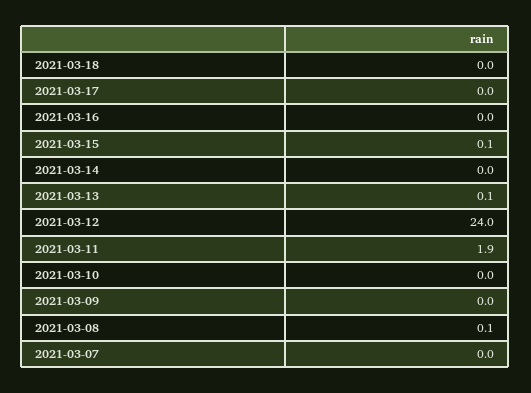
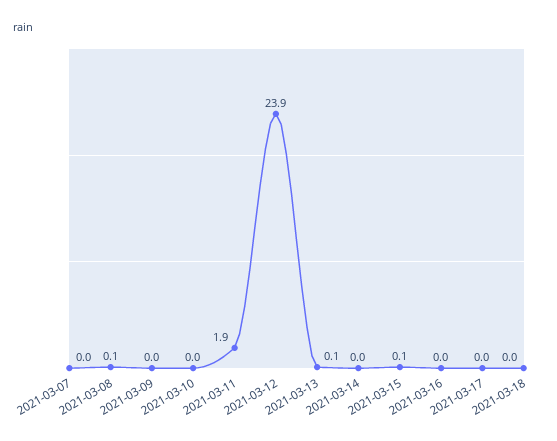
2021-03-12: 24 -> 23.9

